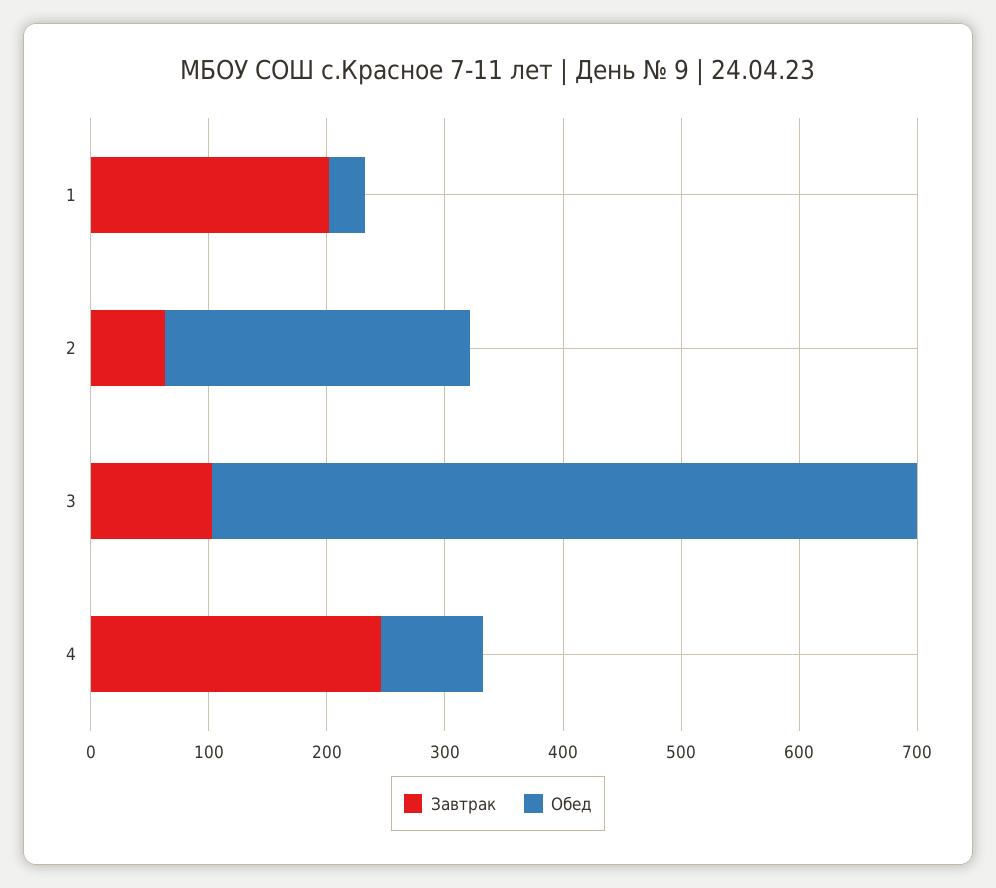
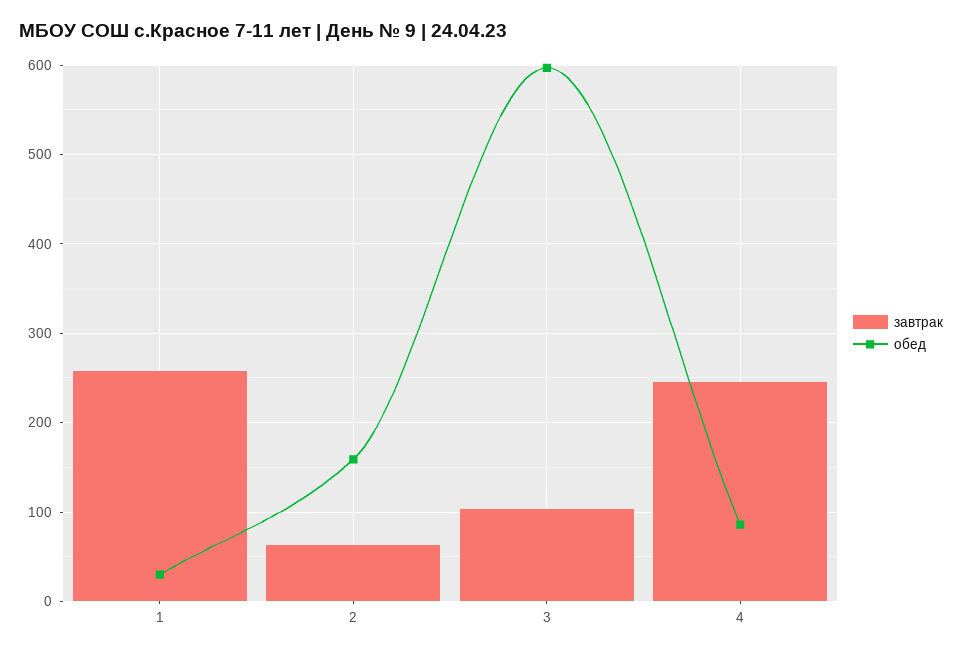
Завтрак, 1: 200 -> 260
Обед, 2: 260 -> 160

